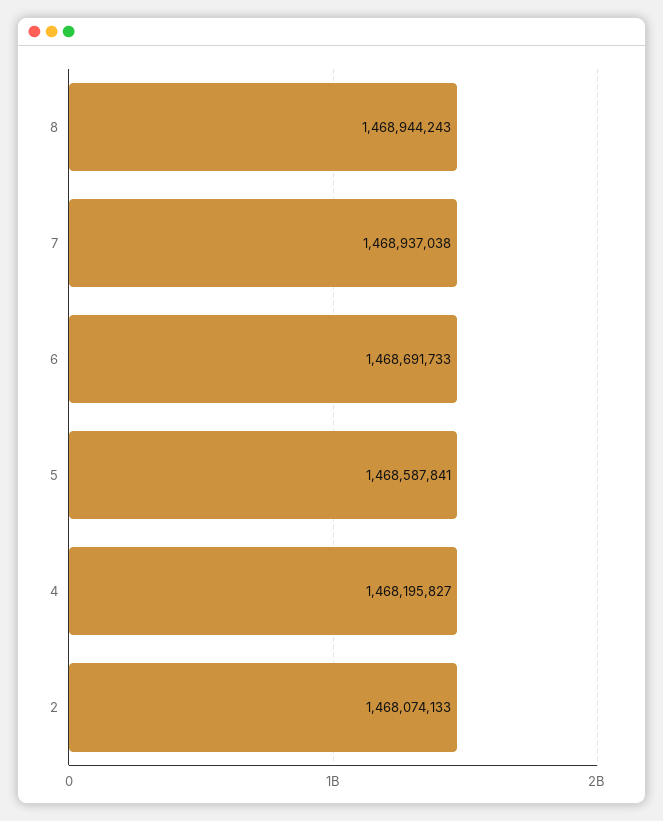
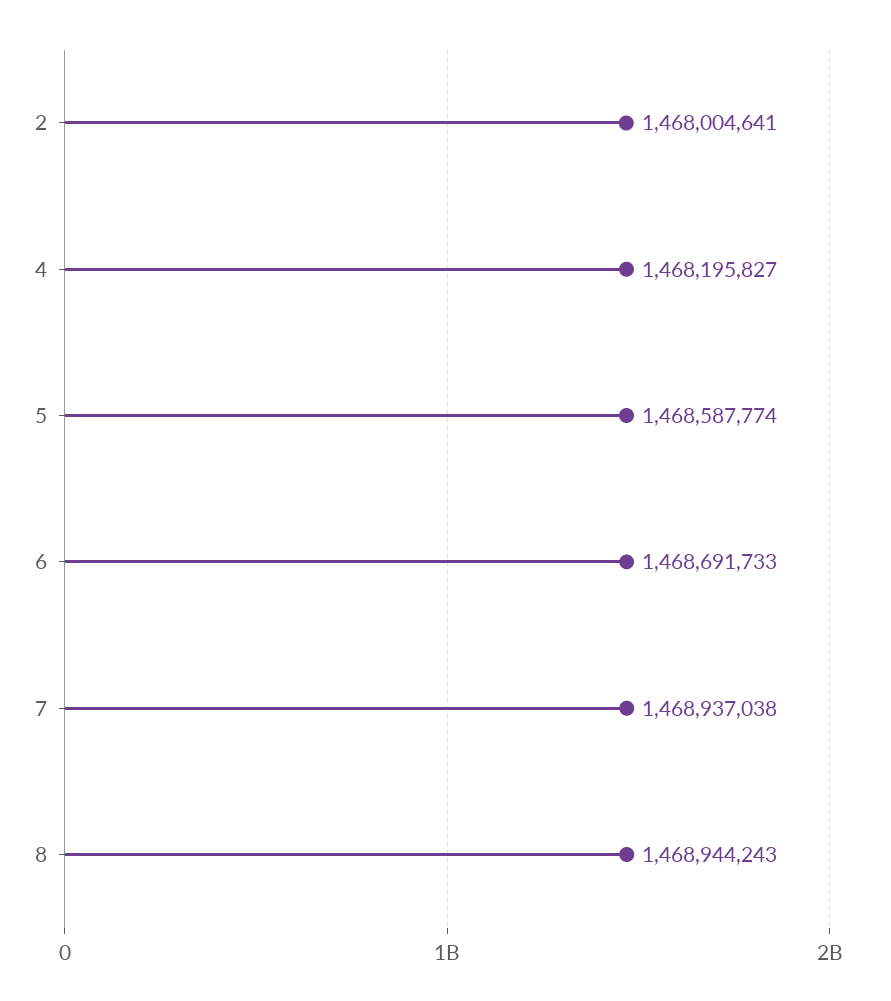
5: 1468587841 -> 1468587774
2: 1468074133 -> 1468004641

